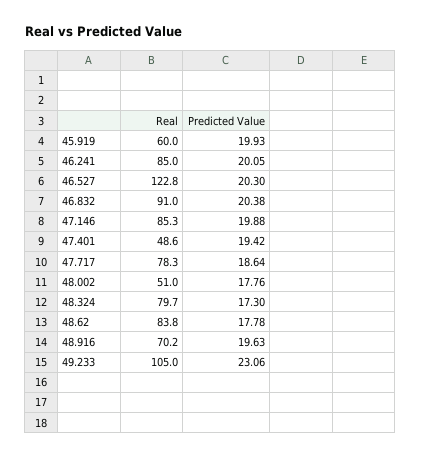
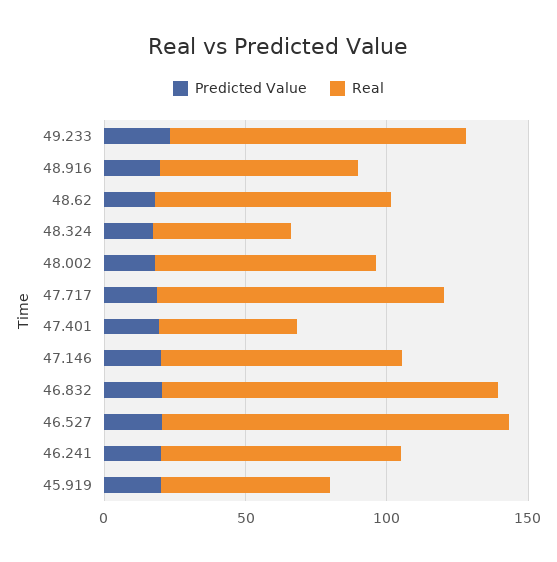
Real, 46.832: 91 -> 120
Real, 47.717: 78.3 -> 100
Real, 48.002: 51 -> 80
Real, 48.324: 79.7 -> 50

